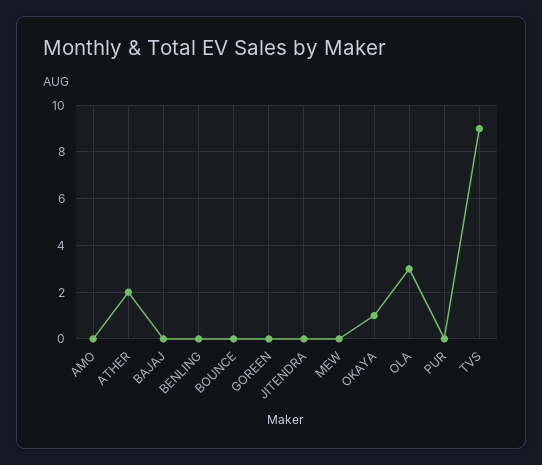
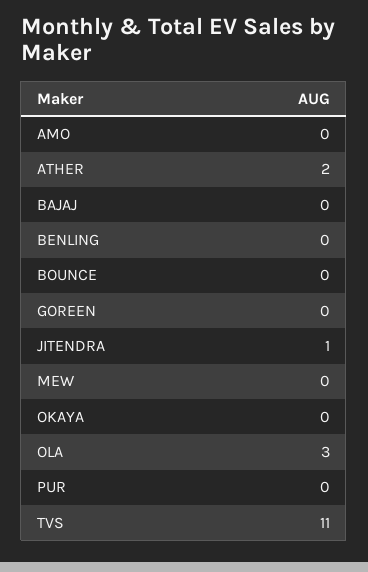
JITENDRA: 0 -> 1
OKAYA: 1 -> 0
TVS: 9 -> 11

